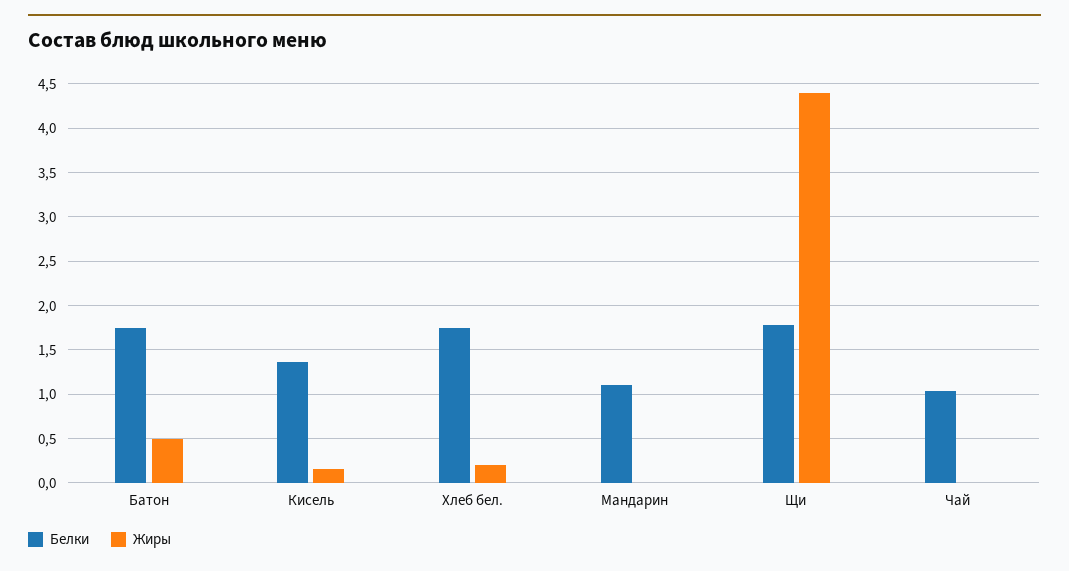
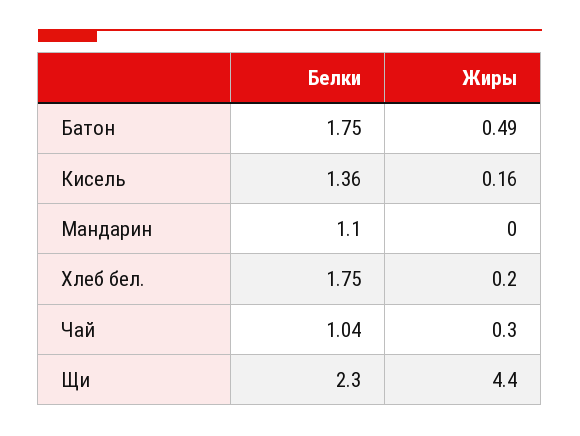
Белки, Щи: 1.8 -> 2.3
Жиры, Чай: 0 -> 0.3

